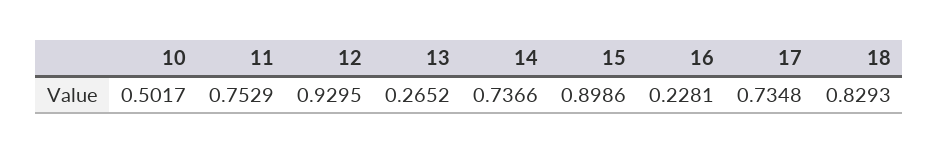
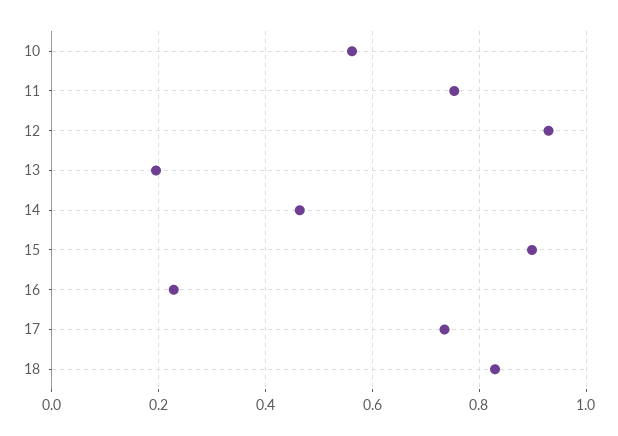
10: 0.5017 -> 0.56
13: 0.2652 -> 0.2
14: 0.7366 -> 0.46

